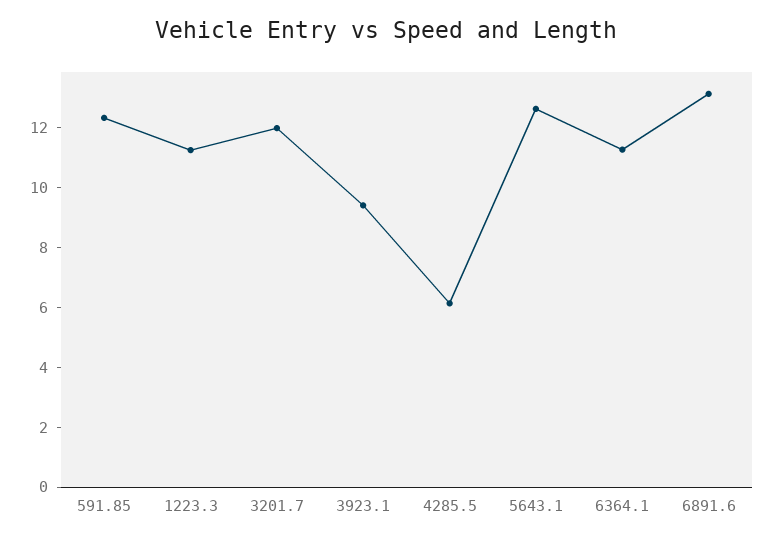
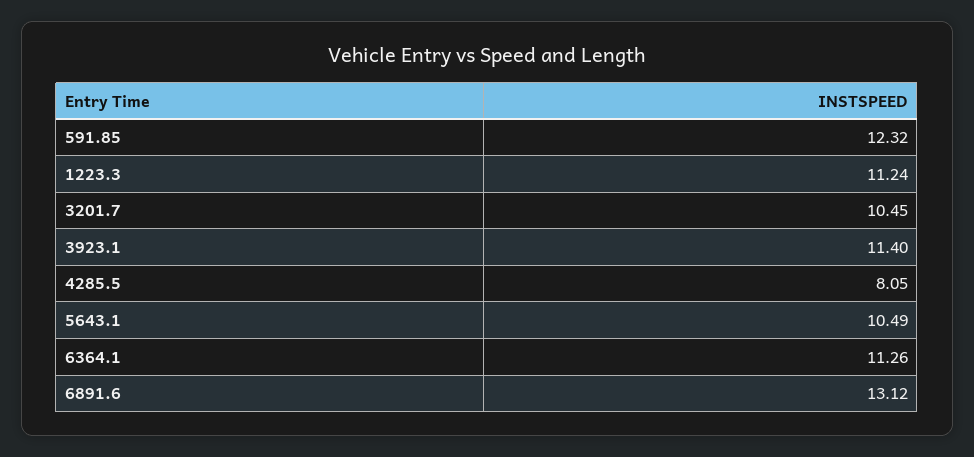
3201.7: 12 -> 10.45
3923.1: 9.5 -> 11.4
4285.5: 6 -> 8.05
5643.1: 12.5 -> 10.49

